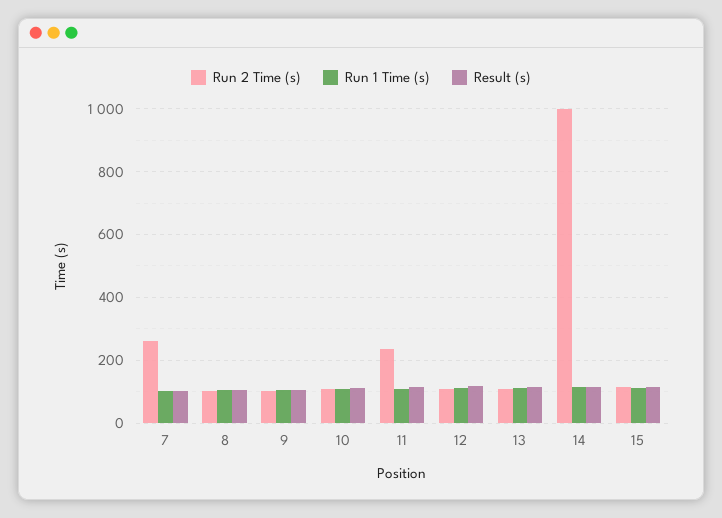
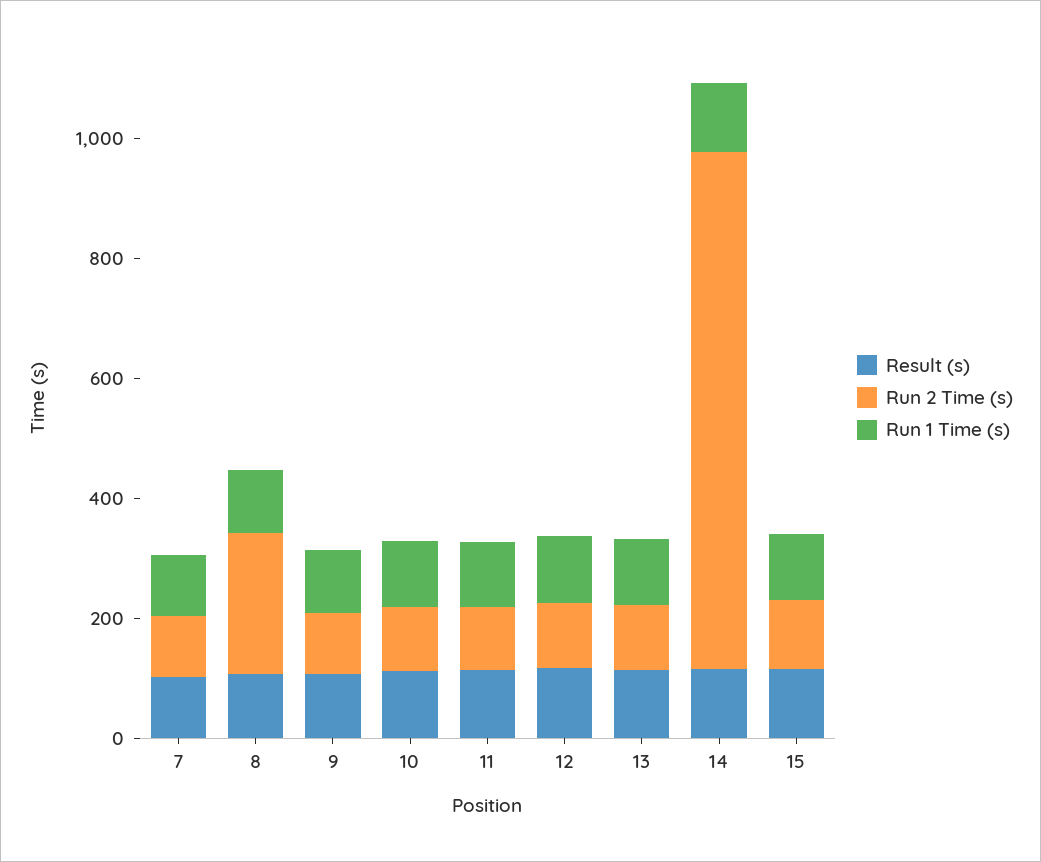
Run 2 Time (s), 7: 260 -> 100
Run 2 Time (s), 8: 100 -> 250
Run 2 Time (s), 11: 240 -> 100
Run 2 Time (s), 14: 1000 -> 850

